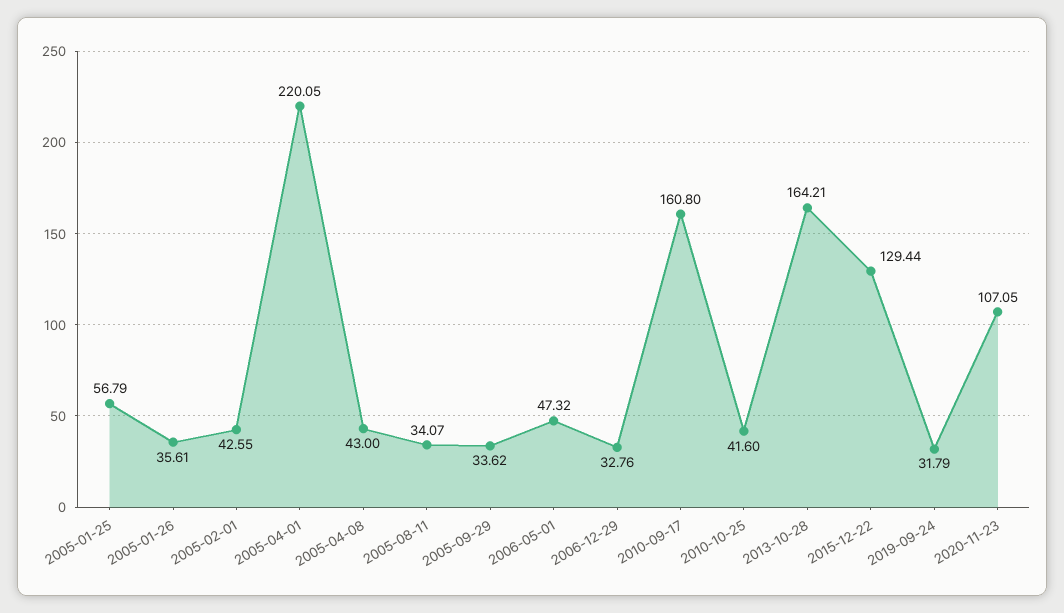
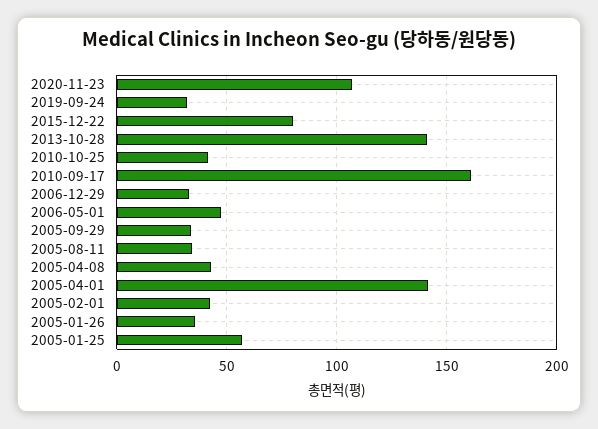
2005-04-01: 220.05 -> 140
2013-10-28: 164.21 -> 140
2015-12-22: 129.44 -> 80

